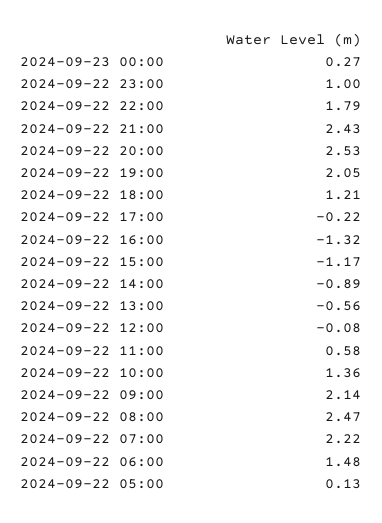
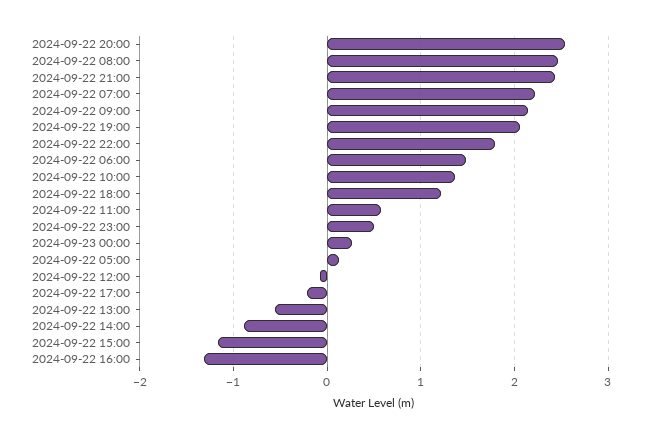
2024-09-22 23:00: 1 -> 0.5

